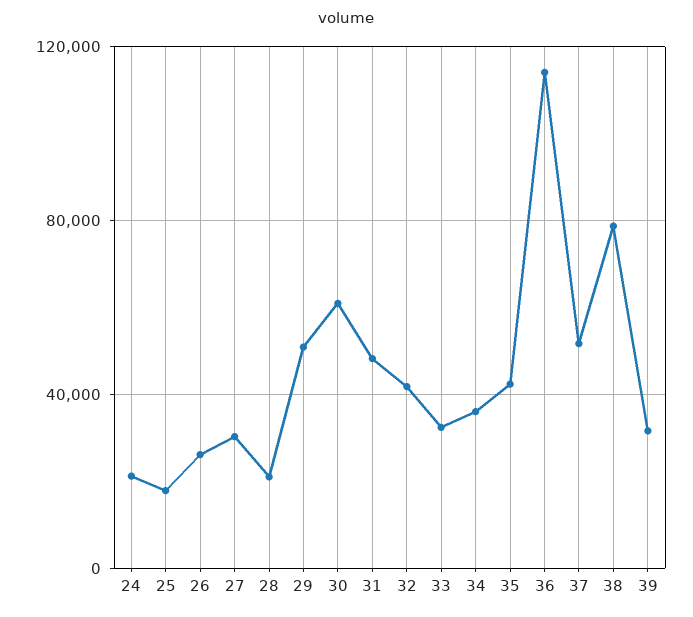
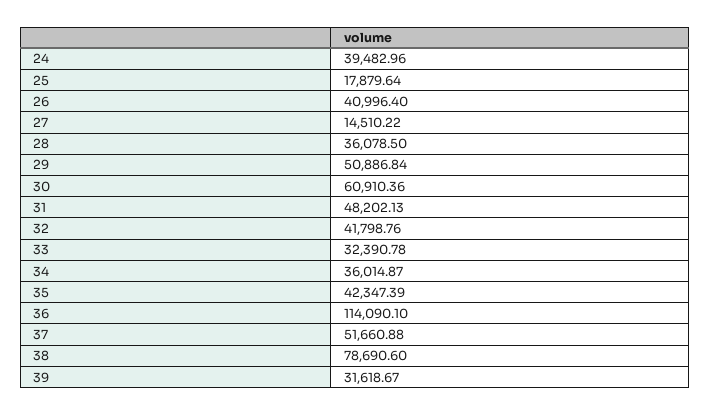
24: 20000 -> 39482.96
26: 25000 -> 40996.4
27: 30000 -> 14510.22
28: 20000 -> 36078.5

